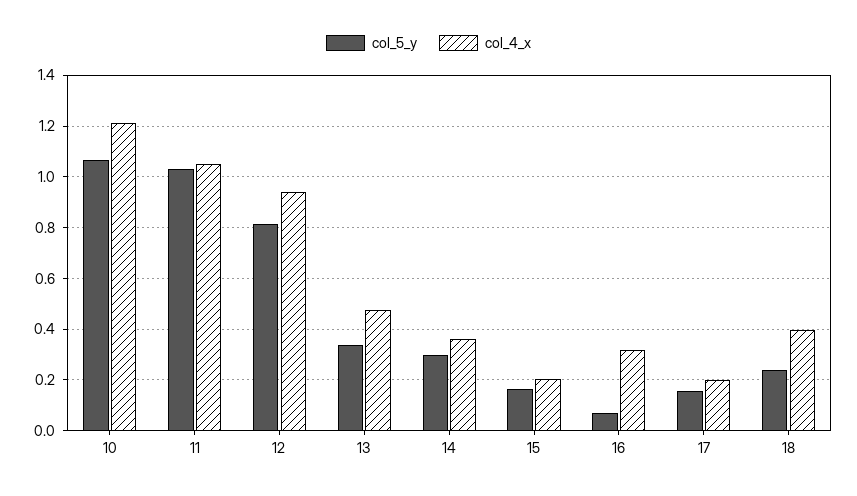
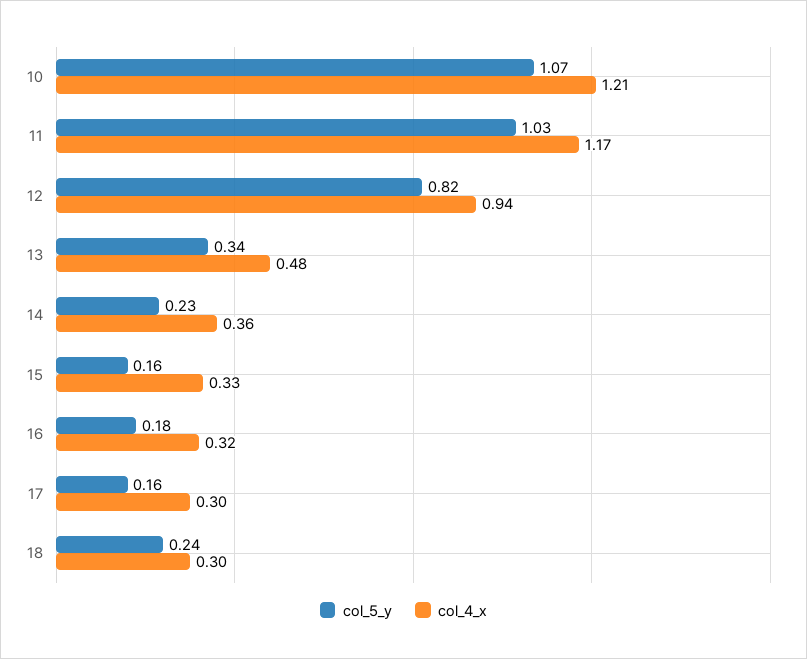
col_4_x, 11: 1.05 -> 1.17
col_5_y, 14: 0.3 -> 0.23
col_4_x, 15: 0.2 -> 0.33
col_5_y, 16: 0.075 -> 0.18
col_4_x, 17: 0.2 -> 0.3
col_4_x, 18: 0.4 -> 0.3

